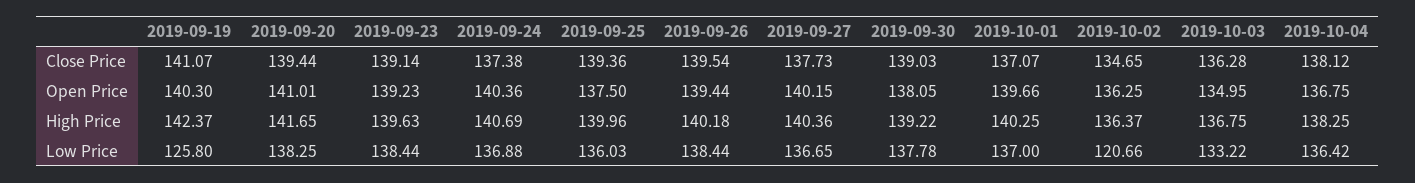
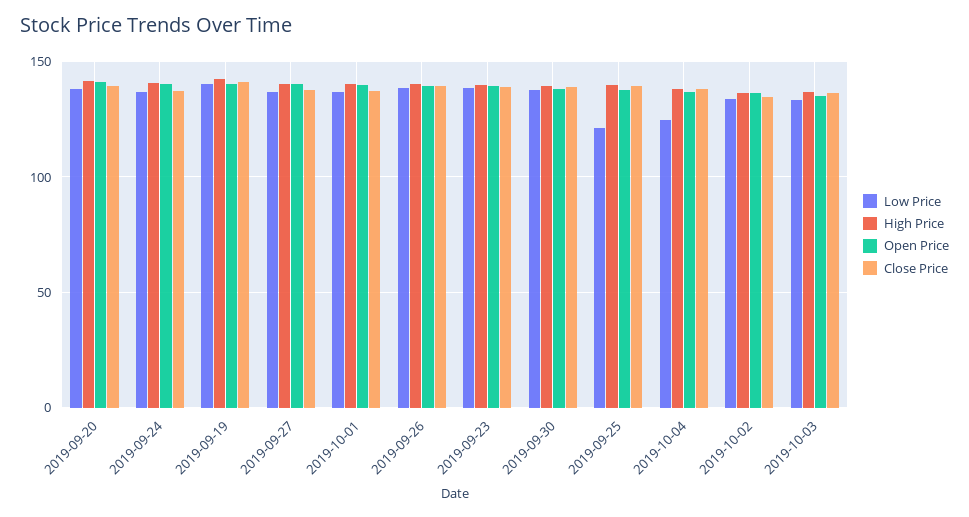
Low Price, 2019-09-19: 125.8 -> 140
Low Price, 2019-09-25: 136.03 -> 120
Low Price, 2019-10-02: 120.66 -> 135
Low Price, 2019-10-04: 136.42 -> 125

